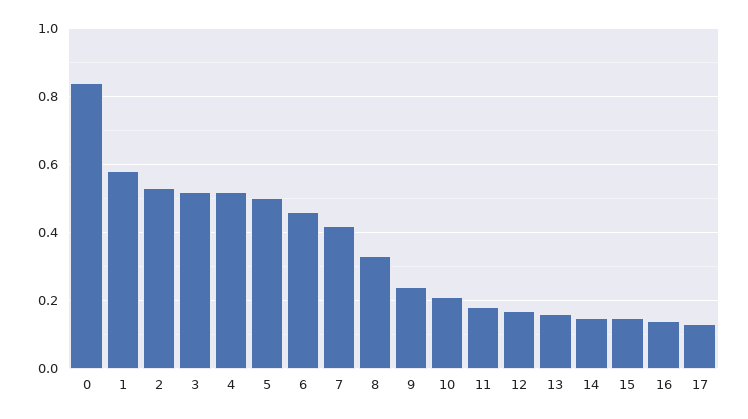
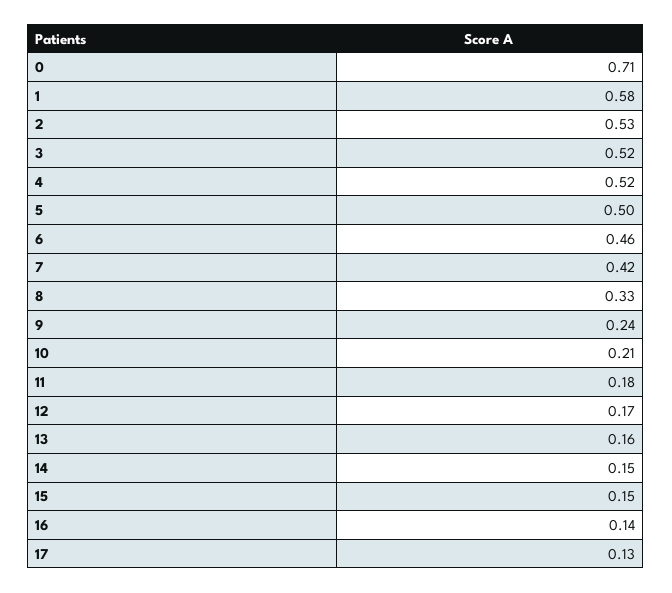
0: 0.85 -> 0.71

